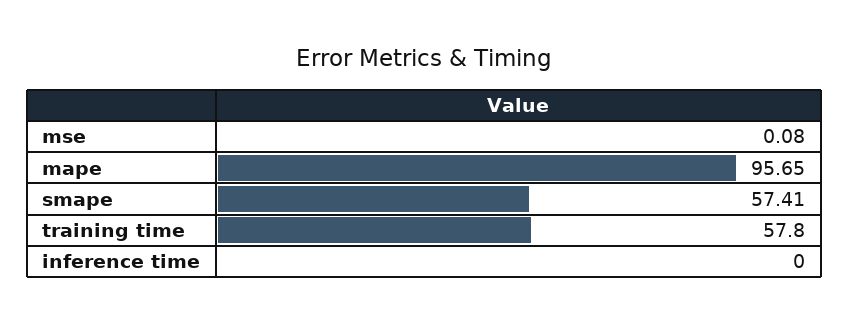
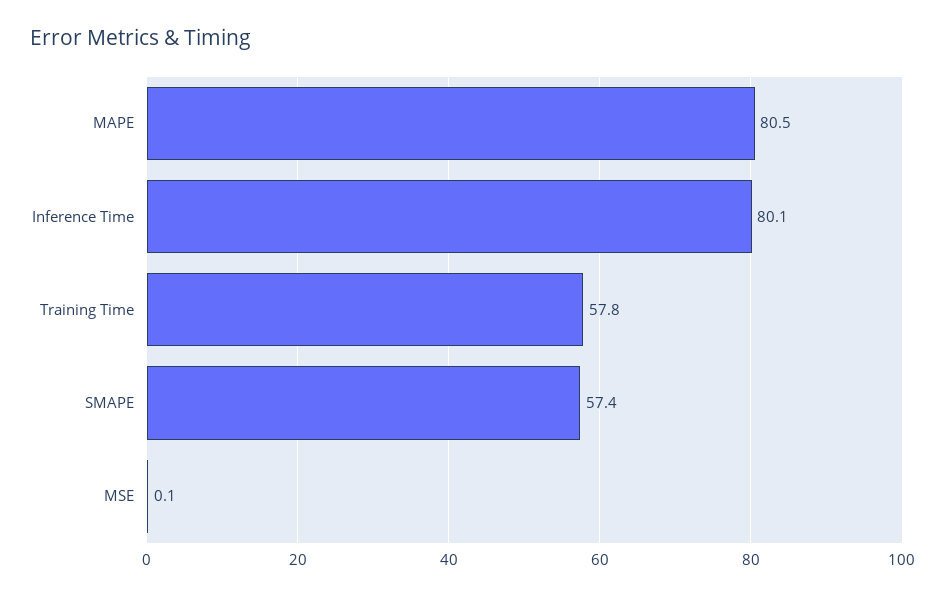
mape: 95.65 -> 80.5
inference time: 0 -> 80.1

